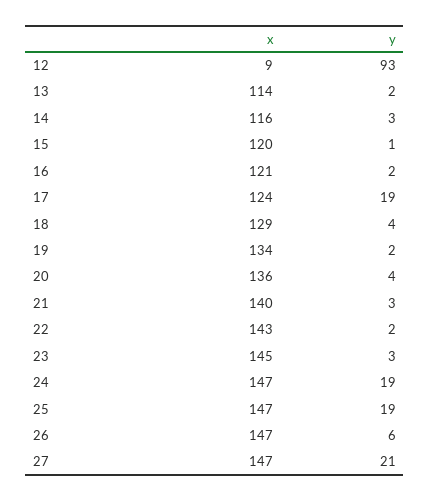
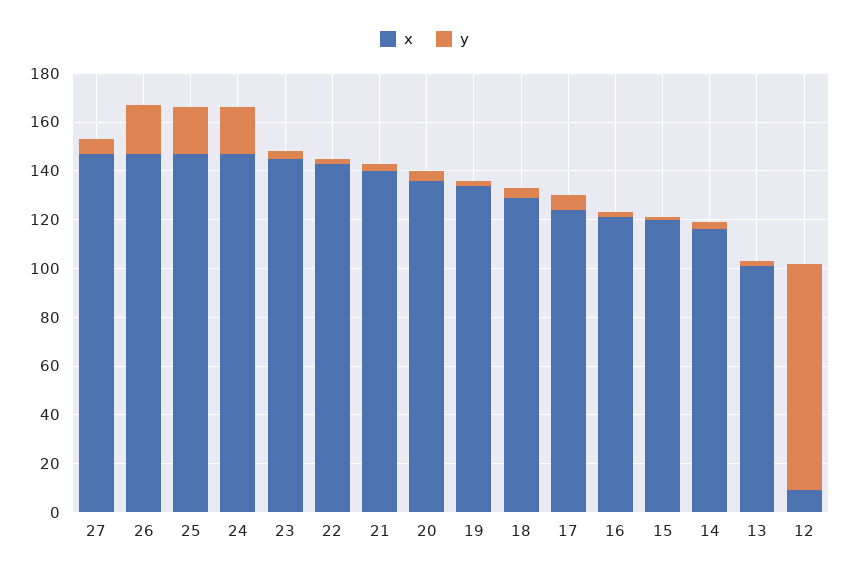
x, 13: 114 -> 100
y, 17: 19 -> 5
y, 26: 6 -> 20
y, 27: 21 -> 5

